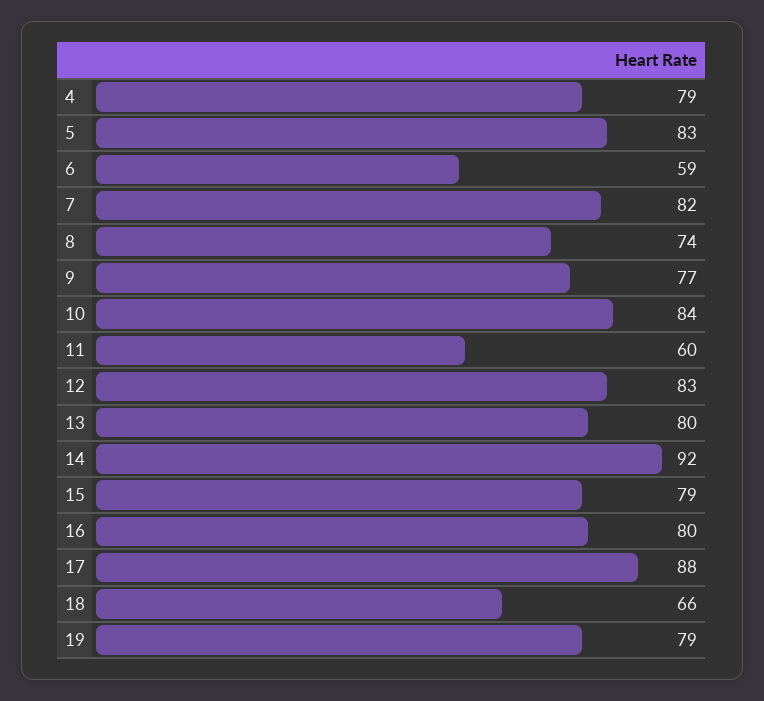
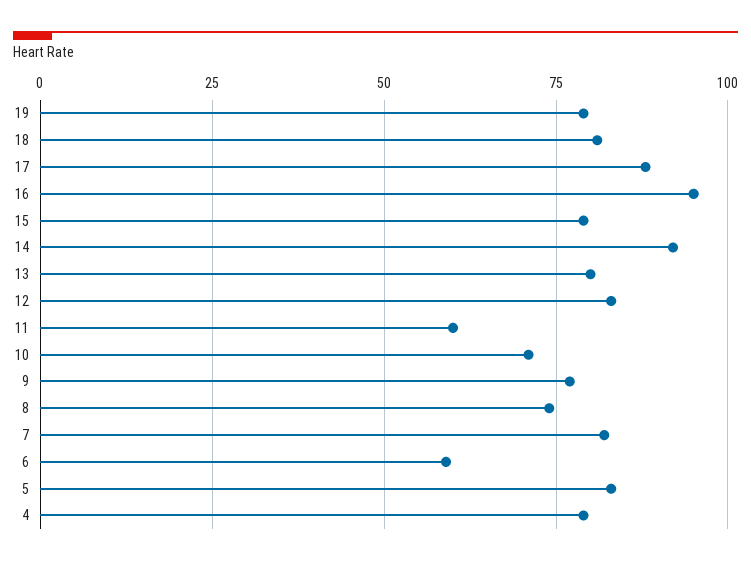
10: 84 -> 70
16: 80 -> 95
18: 66 -> 80

